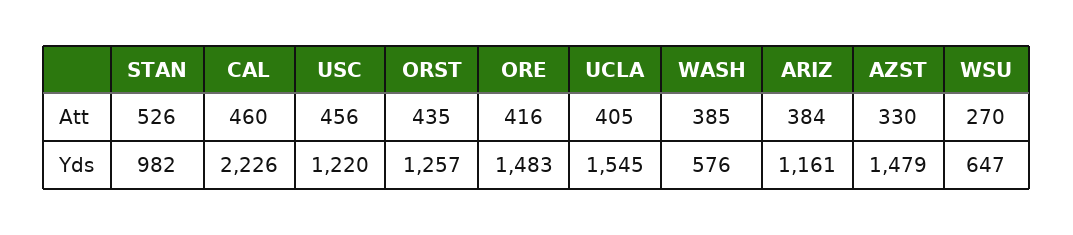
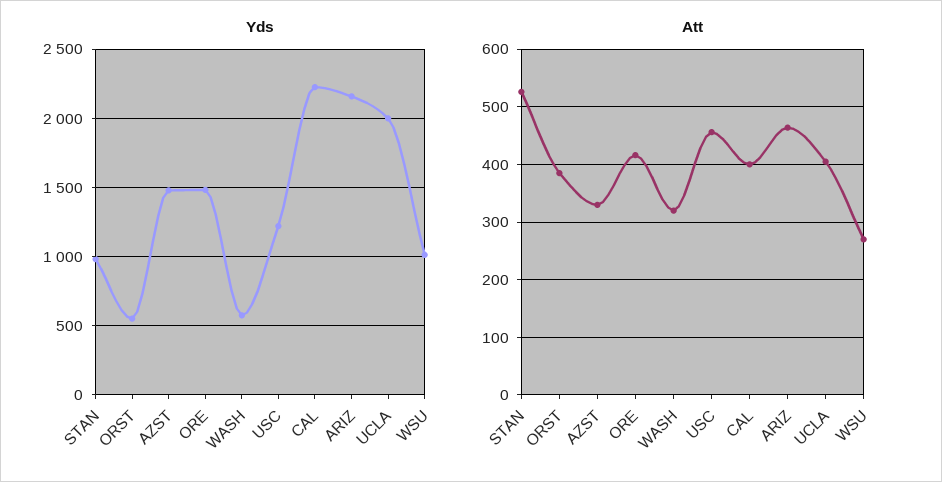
Att, CAL: 460 -> 400
Att, ORST: 435 -> 380
Att, WASH: 385 -> 320
Att, ARIZ: 384 -> 460
Yds, ORST: 1257 -> 550
Yds, UCLA: 1545 -> 2000
Yds, ARIZ: 1161 -> 2150
Yds, WSU: 647 -> 1000

